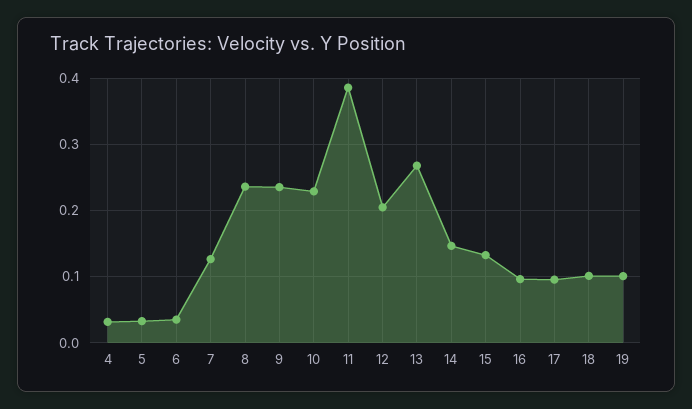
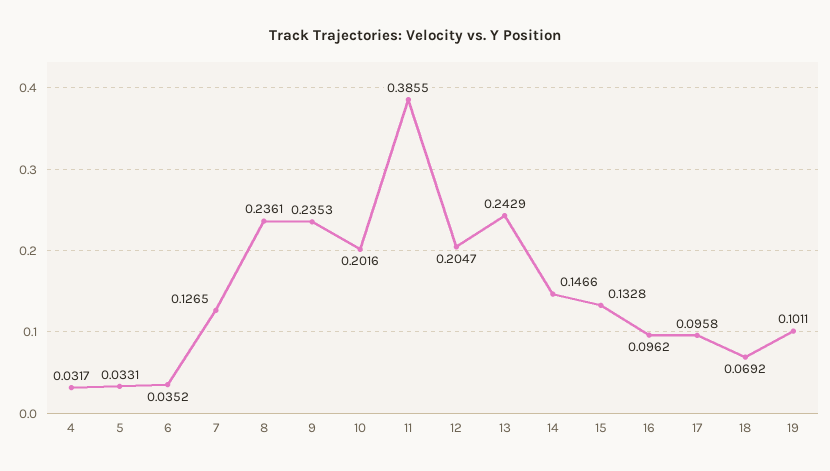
10: 0.23 -> 0.2016
13: 0.27 -> 0.2429
18: 0.1 -> 0.0692

